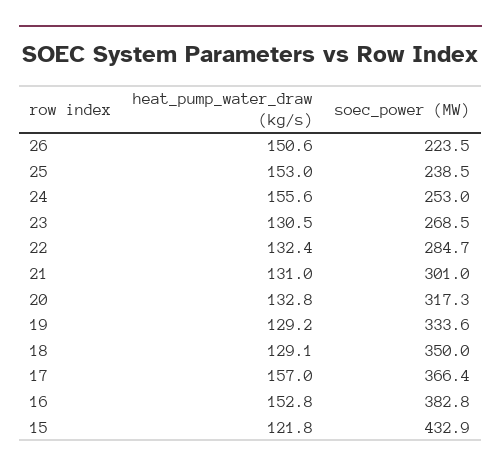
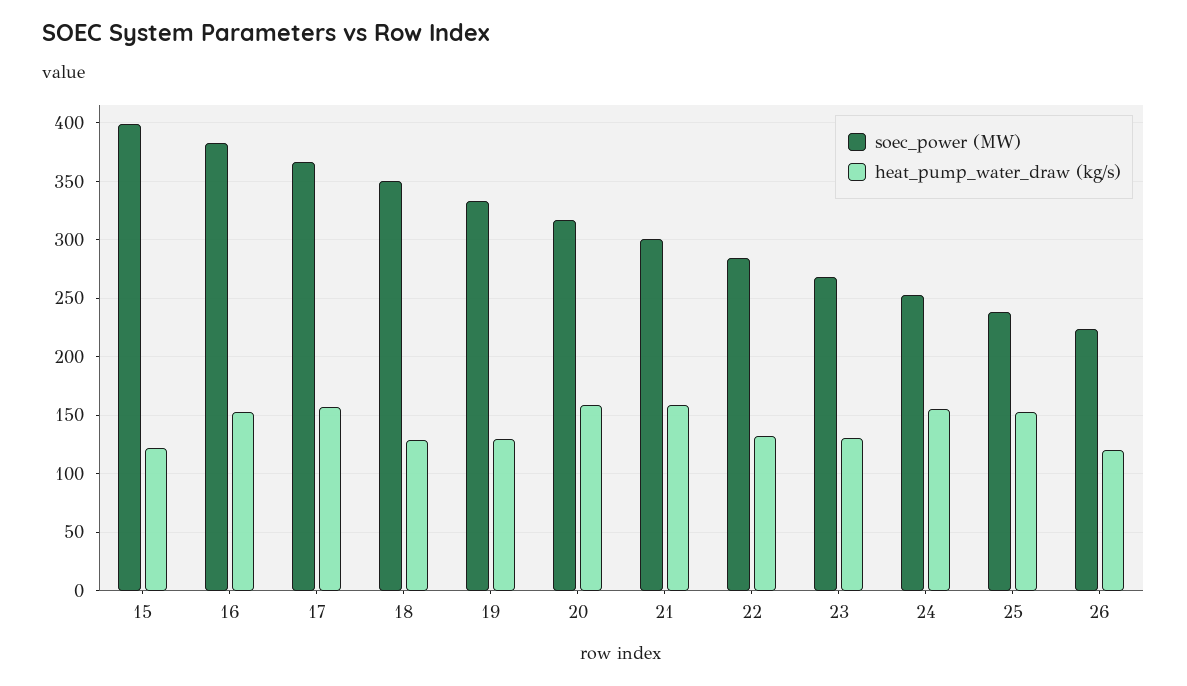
heat_pump_water_draw (kg/s), 26: 150.6 -> 120
heat_pump_water_draw (kg/s), 21: 131 -> 160
heat_pump_water_draw (kg/s), 20: 132.8 -> 160
soec_power (MW), 15: 432.9 -> 400

